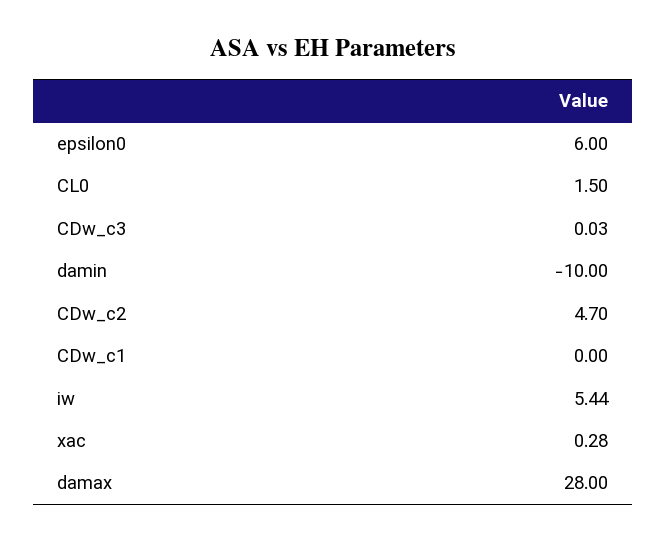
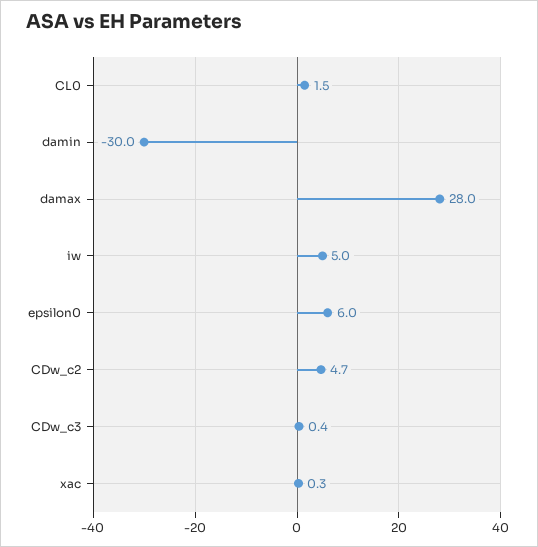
CDw_c3: 0.03 -> 0.4
damin: -10 -> -30
CDw_c1: 0 -> none
iw: 5.44 -> 5

